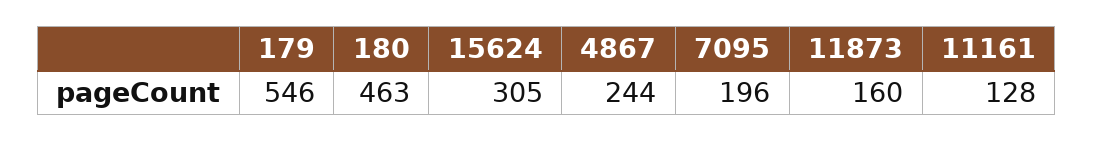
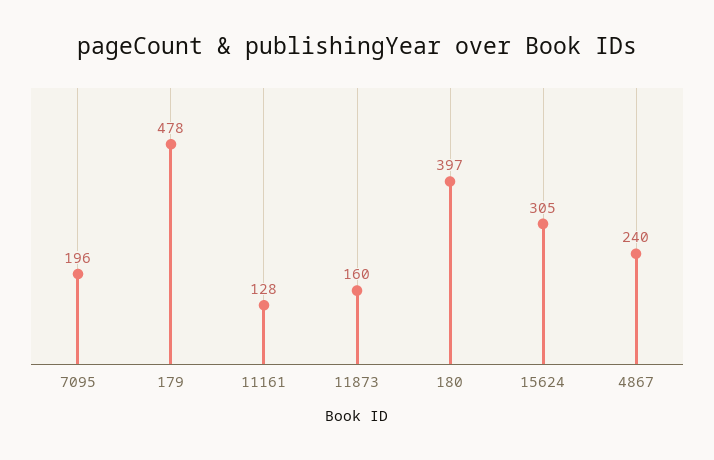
179: 546 -> 478
180: 463 -> 397
4867: 244 -> 240

